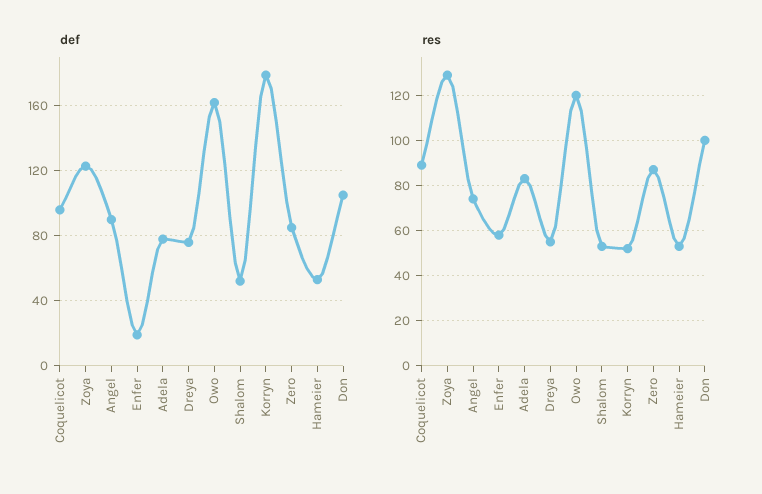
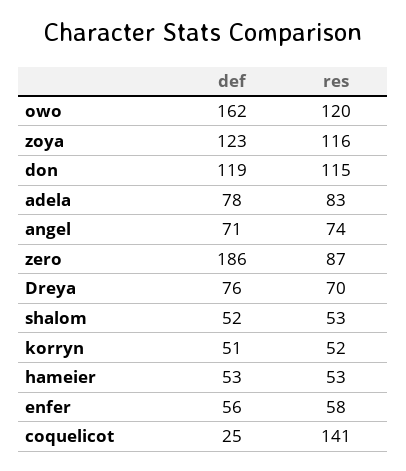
def, Coquelicot: 95 -> 25
def, Angel: 90 -> 71
def, Enfer: 20 -> 56
def, Korryn: 180 -> 51
def, Zero: 85 -> 186
def, Don: 105 -> 119
res, Coquelicot: 90 -> 141
res, Zoya: 130 -> 116
res, Dreya: 55 -> 70
res, Don: 100 -> 115

